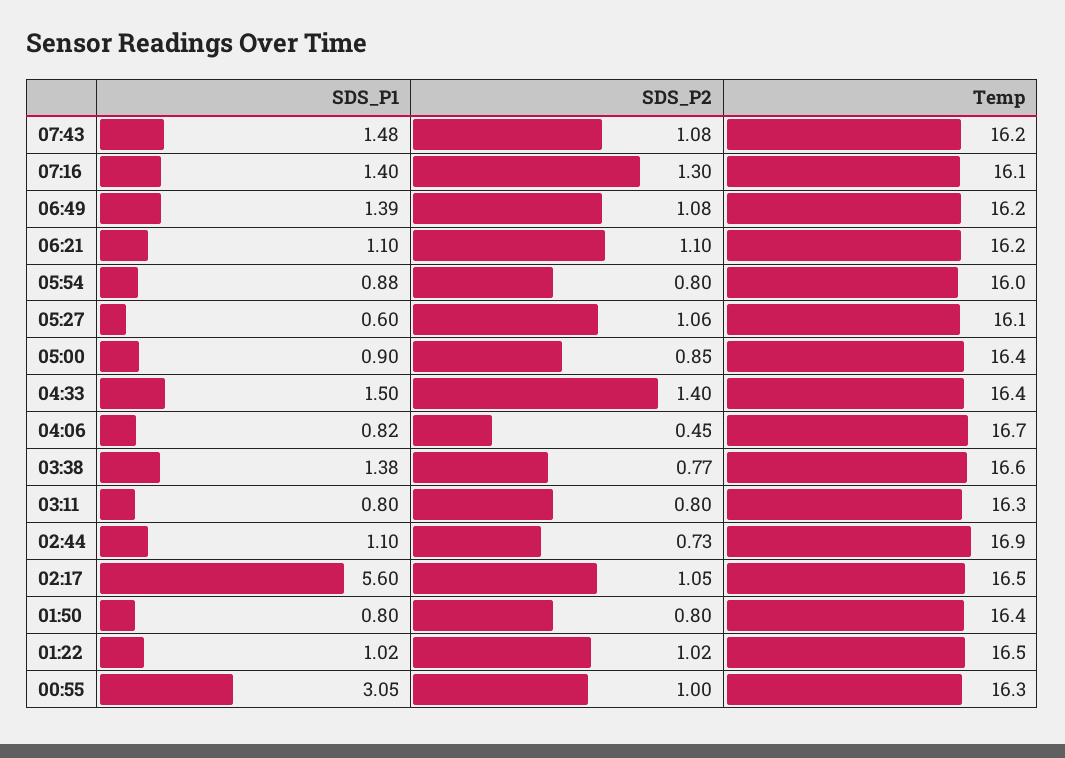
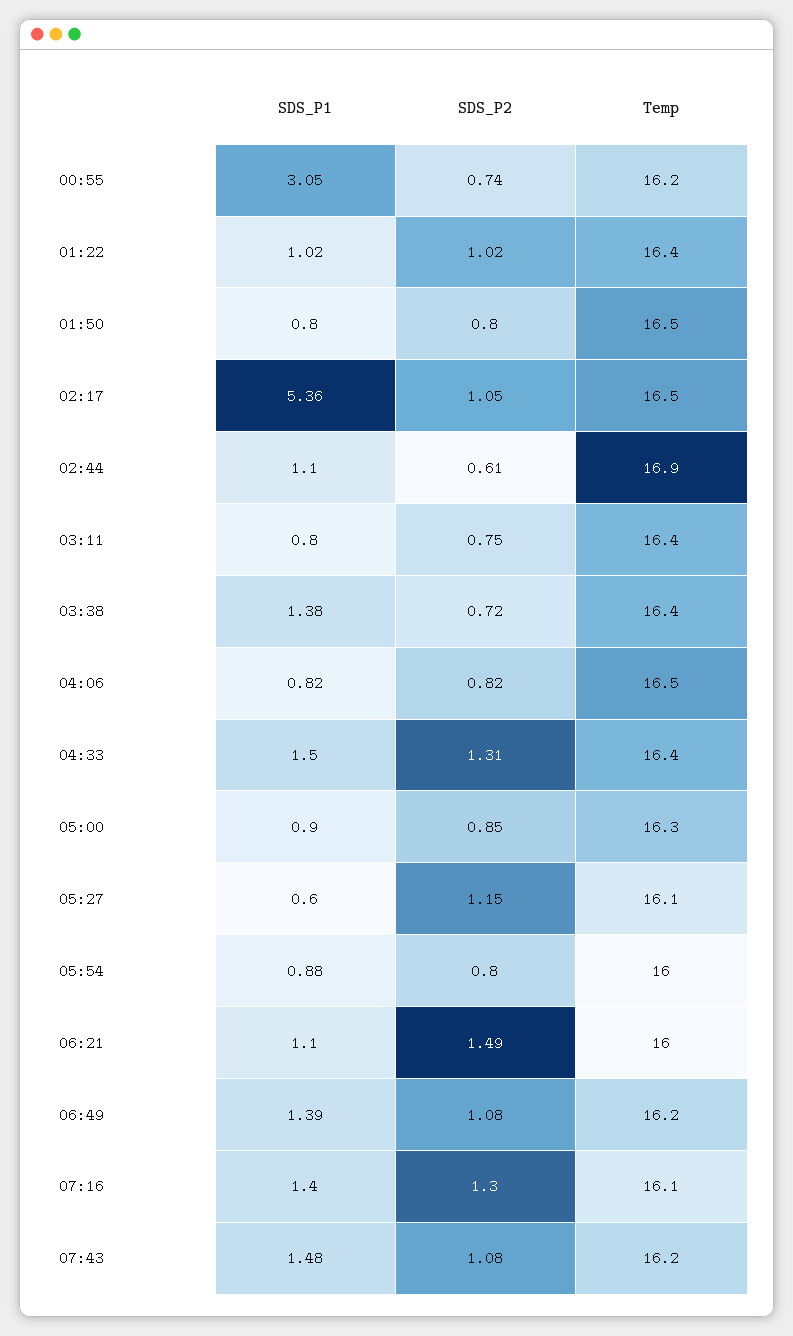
SDS_P2, 06:21: 1.1 -> 1.49
Temp, 06:21: 16.2 -> 16
SDS_P2, 05:27: 1.06 -> 1.15
Temp, 05:00: 16.4 -> 16.3
SDS_P2, 04:33: 1.4 -> 1.31
SDS_P2, 04:06: 0.45 -> 0.82
Temp, 04:06: 16.7 -> 16.5
SDS_P2, 03:38: 0.77 -> 0.72
Temp, 03:38: 16.6 -> 16.4
SDS_P2, 03:11: 0.8 -> 0.75
Temp, 03:11: 16.3 -> 16.4
SDS_P2, 02:44: 0.73 -> 0.61
SDS_P1, 02:17: 5.6 -> 5.36
Temp, 01:50: 16.4 -> 16.5
Temp, 01:22: 16.5 -> 16.4
SDS_P2, 00:55: 1 -> 0.74
Temp, 00:55: 16.3 -> 16.2

